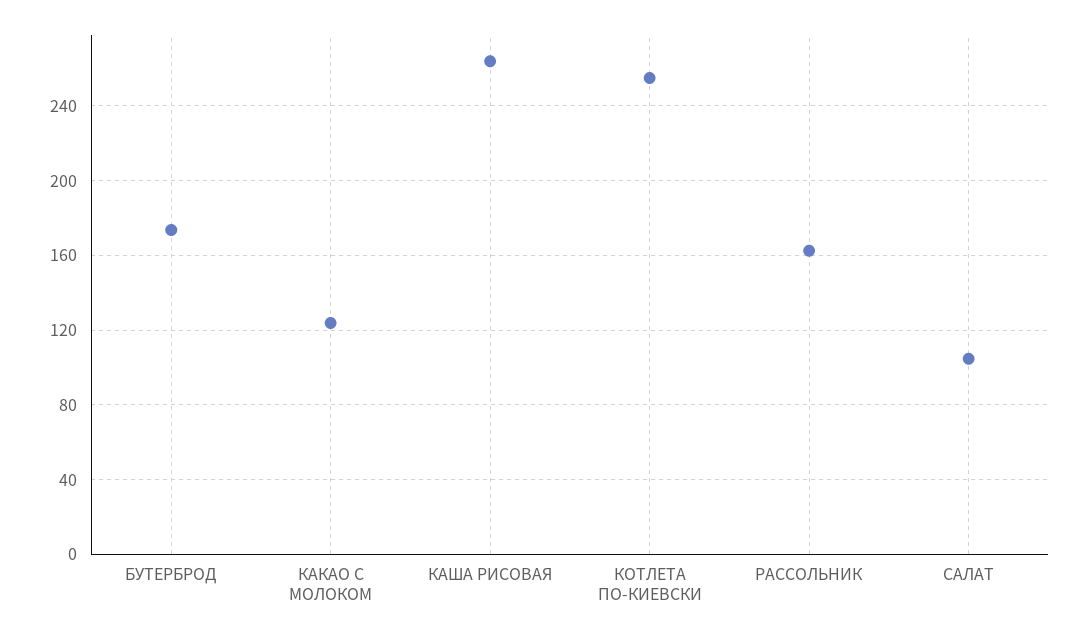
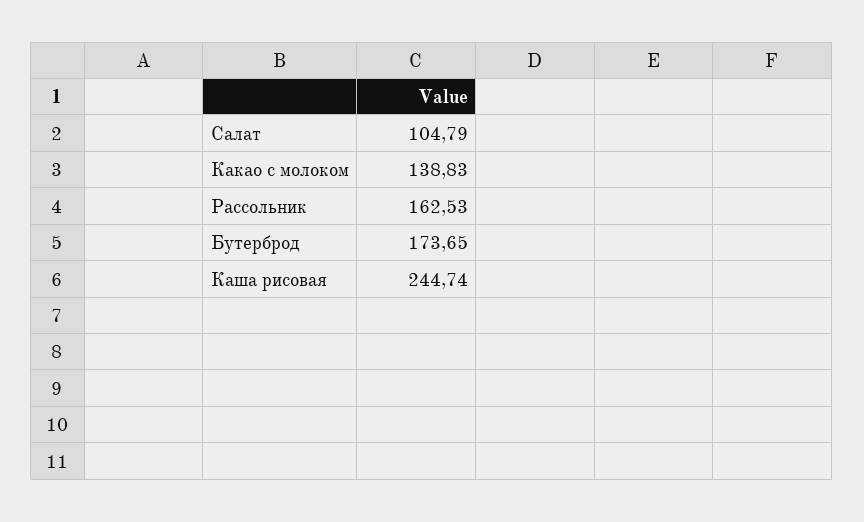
КАКАО С МОЛОКОМ: 125 -> 138.83
КАША РИСОВАЯ: 265 -> 244.74
КОТЛЕТА ПО-КИЕВСКИ: 255 -> none

